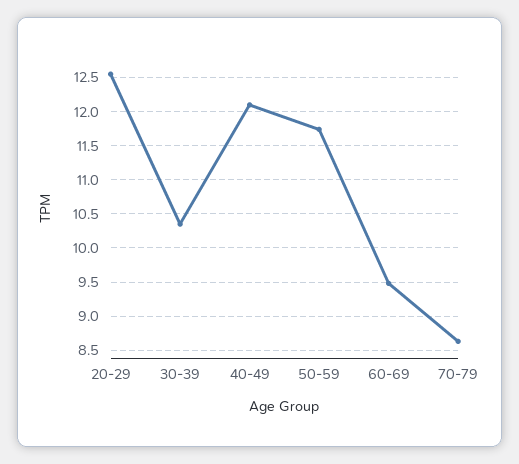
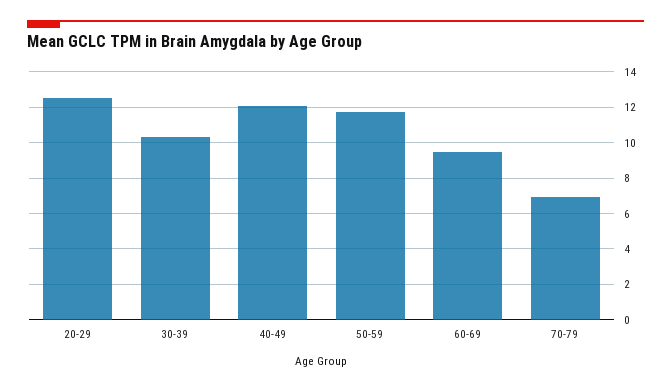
70-79: 8.6 -> 7

